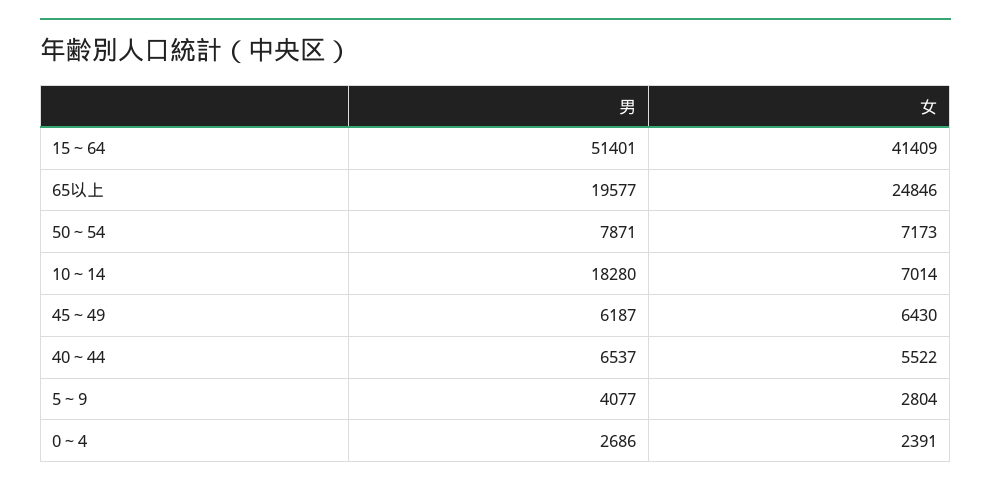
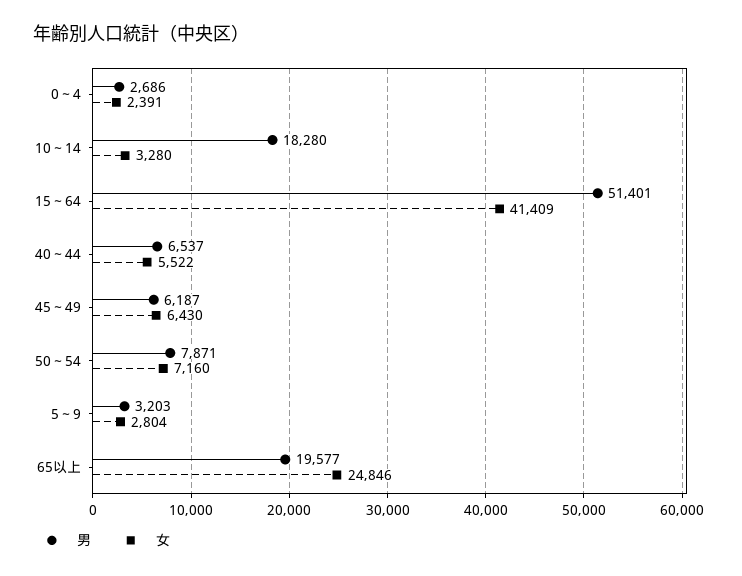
女, 50～54: 7173 -> 7160
女, 10～14: 7014 -> 3280
男, 5～9: 4077 -> 3203

